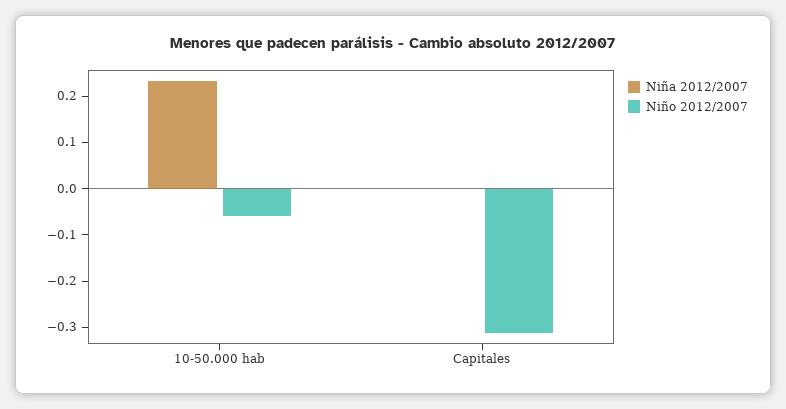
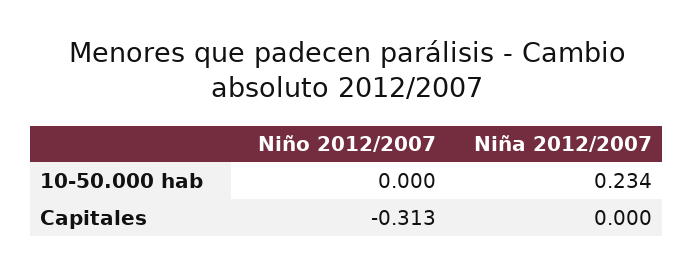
Niño 2012/2007, 10-50.000 hab: -0.06 -> 0

